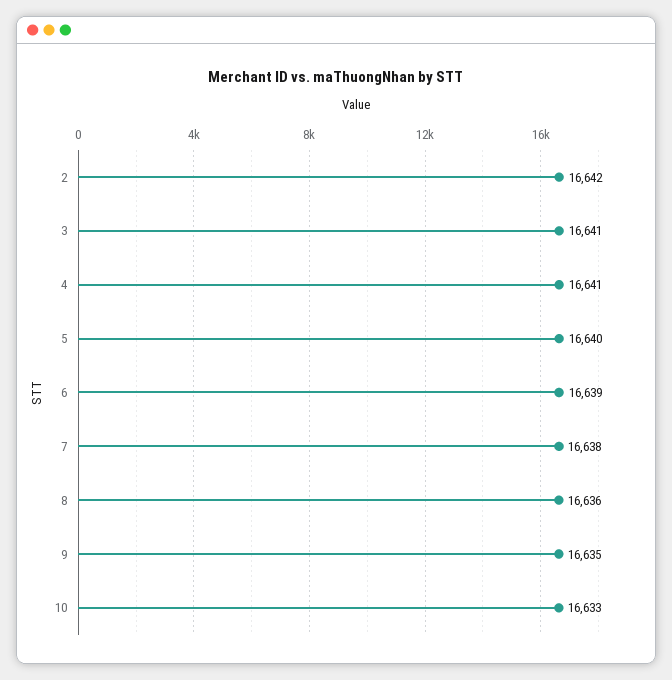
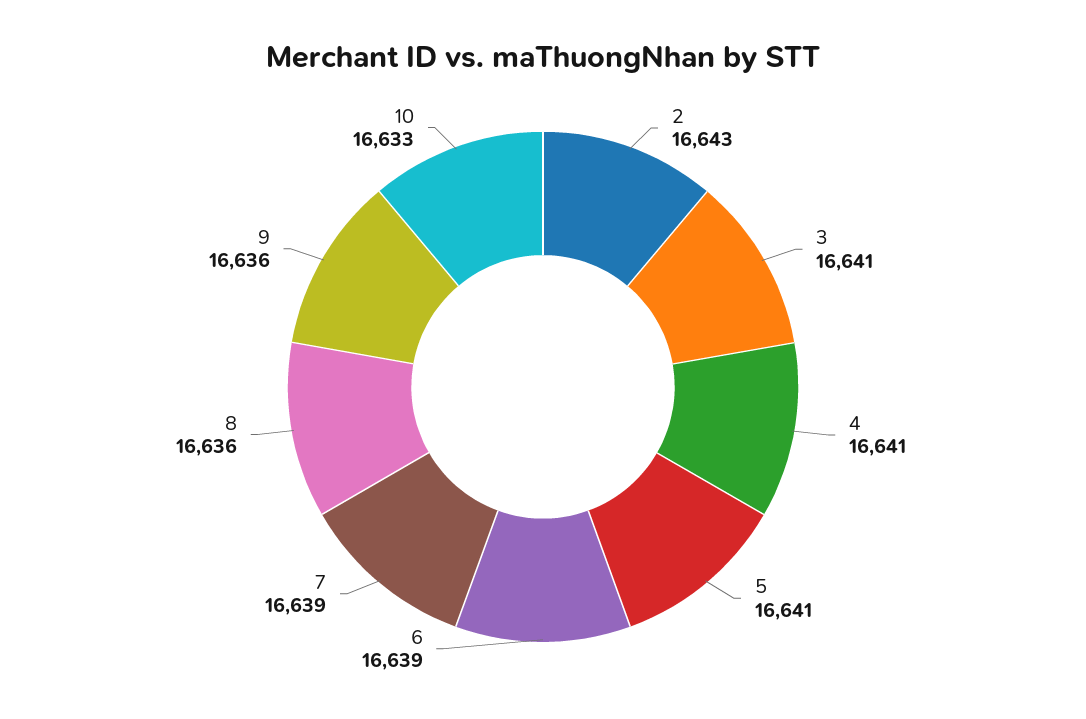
2: 16642 -> 16643
5: 16640 -> 16641
7: 16638 -> 16639
9: 16635 -> 16636

